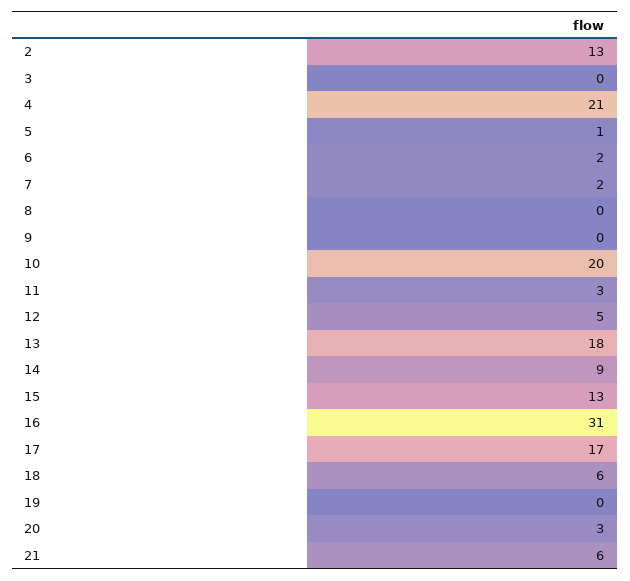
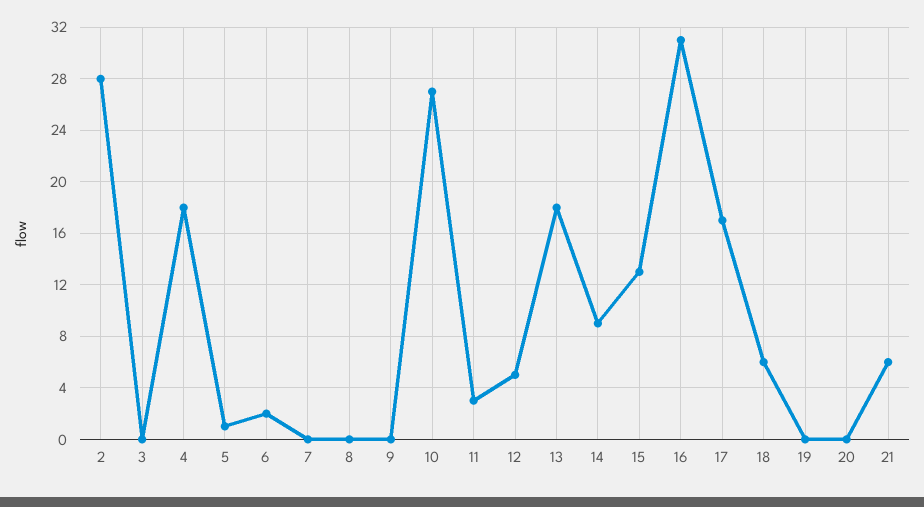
2: 13 -> 28
4: 21 -> 18
7: 2 -> 0
10: 20 -> 27
20: 3 -> 0

